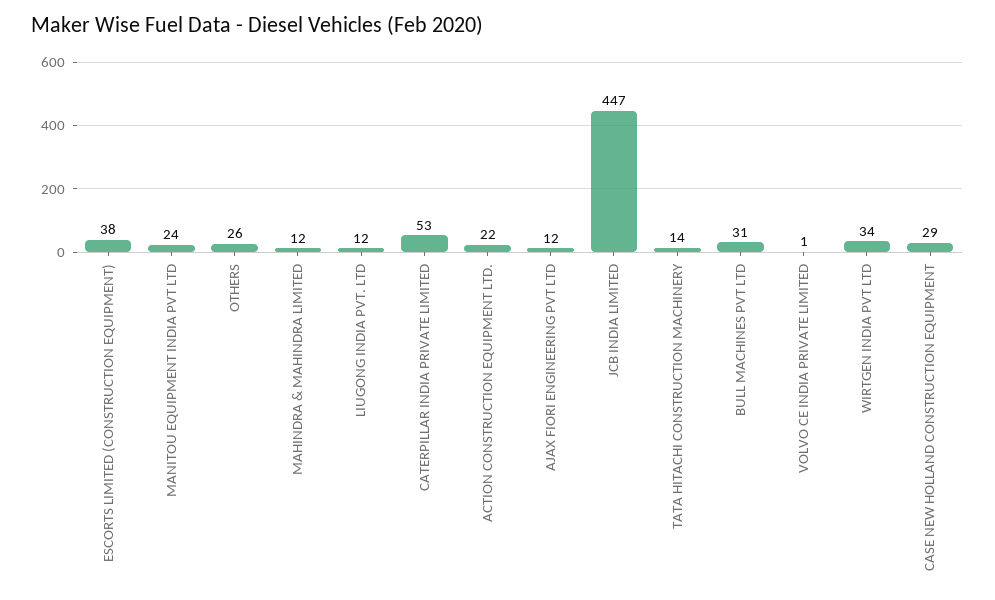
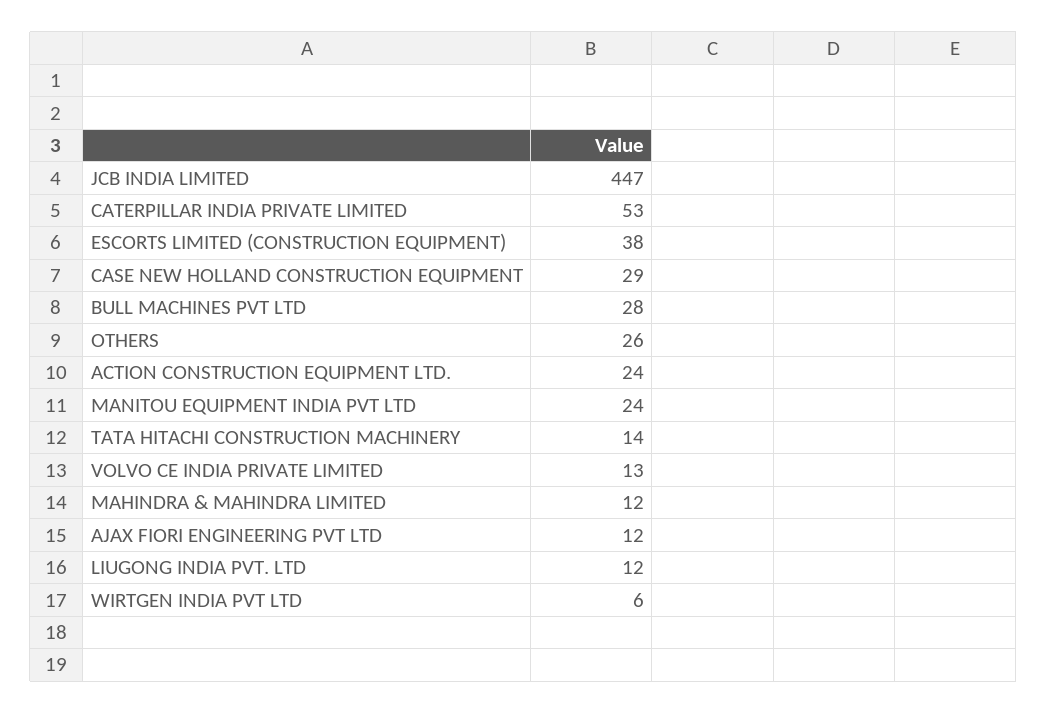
ACTION CONSTRUCTION EQUIPMENT LTD.: 22 -> 24
BULL MACHINES PVT LTD: 31 -> 28
VOLVO CE INDIA PRIVATE LIMITED: 1 -> 13
WIRTGEN INDIA PVT LTD: 34 -> 6

